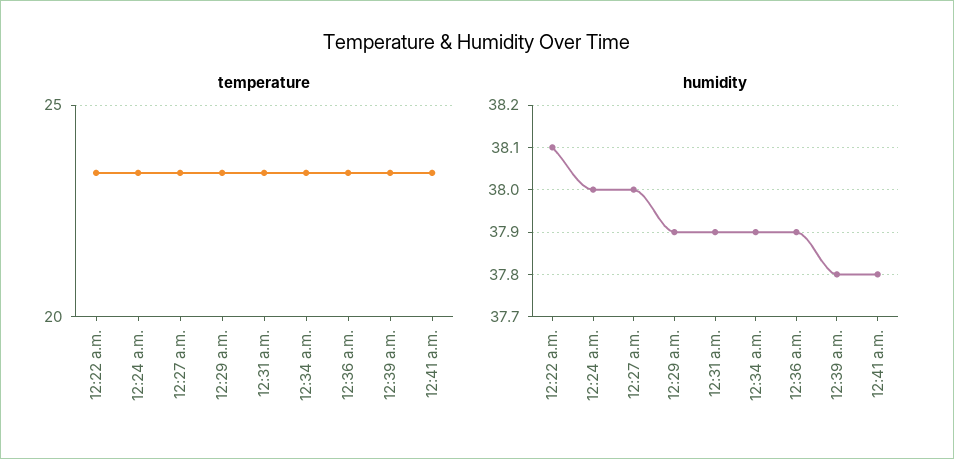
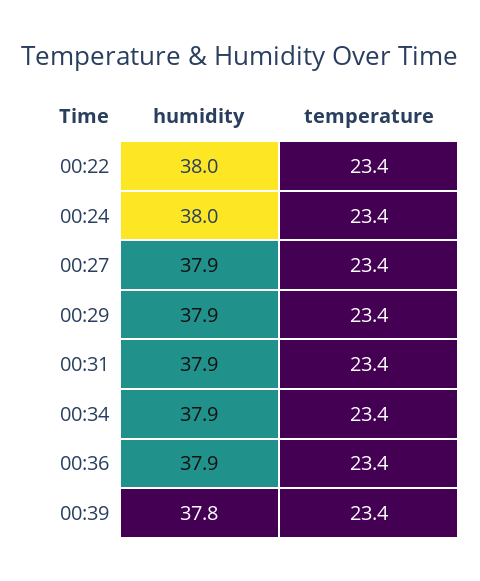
temperature, 12:41 a.m.: 23.5 -> none
humidity, 12:22 a.m.: 38.1 -> 38
humidity, 12:27 a.m.: 38 -> 37.9
humidity, 12:41 a.m.: 37.8 -> none

